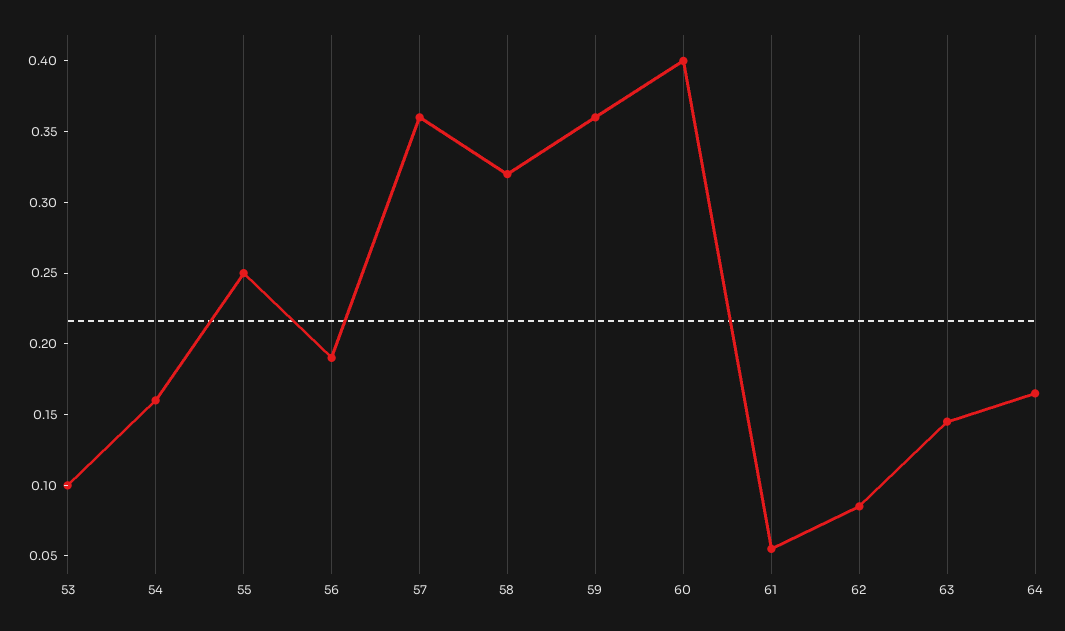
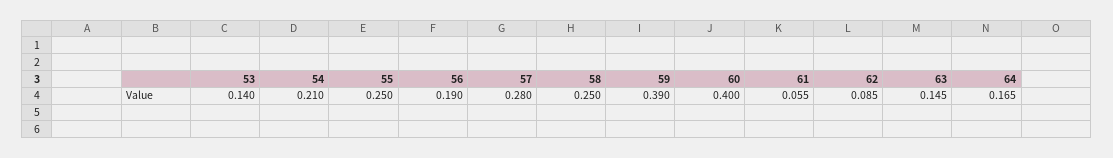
53: 0.1 -> 0.14
54: 0.16 -> 0.21
57: 0.36 -> 0.28
58: 0.32 -> 0.25
59: 0.36 -> 0.39

